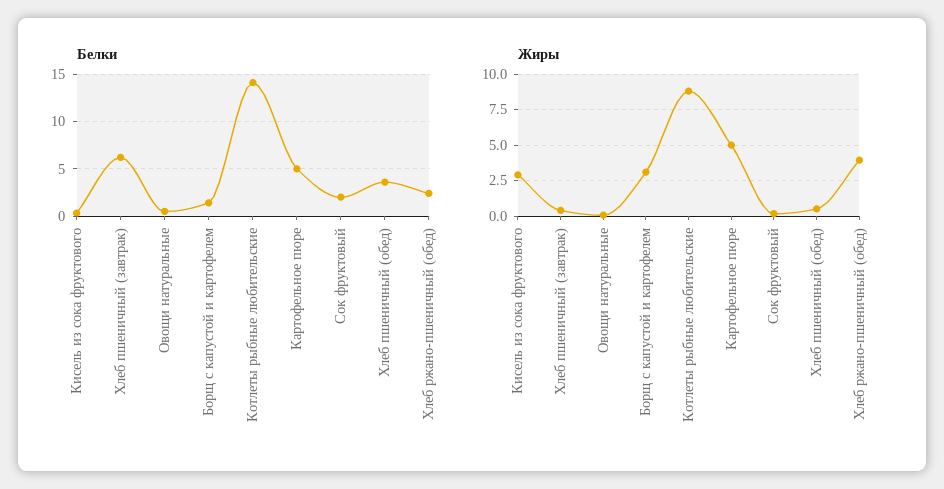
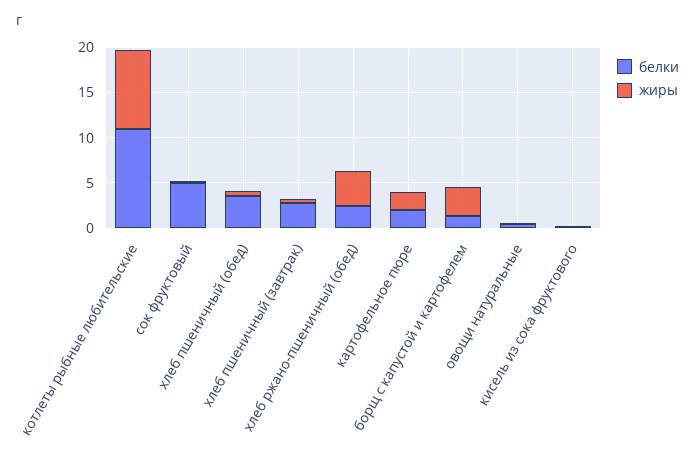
Белки, Хлеб пшеничный (завтрак): 6 -> 3
Белки, Котлеты рыбные любительские: 14 -> 11
Белки, Картофельное пюре: 5 -> 2
Белки, Сок фруктовый: 2 -> 5
Жиры, Кисель из сока фруктового: 3 -> 0
Жиры, Картофельное пюре: 5 -> 2

